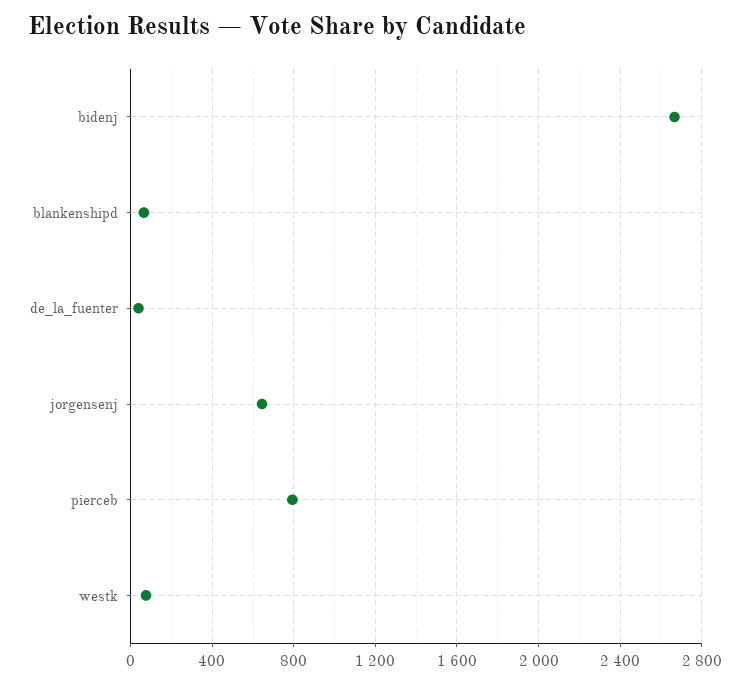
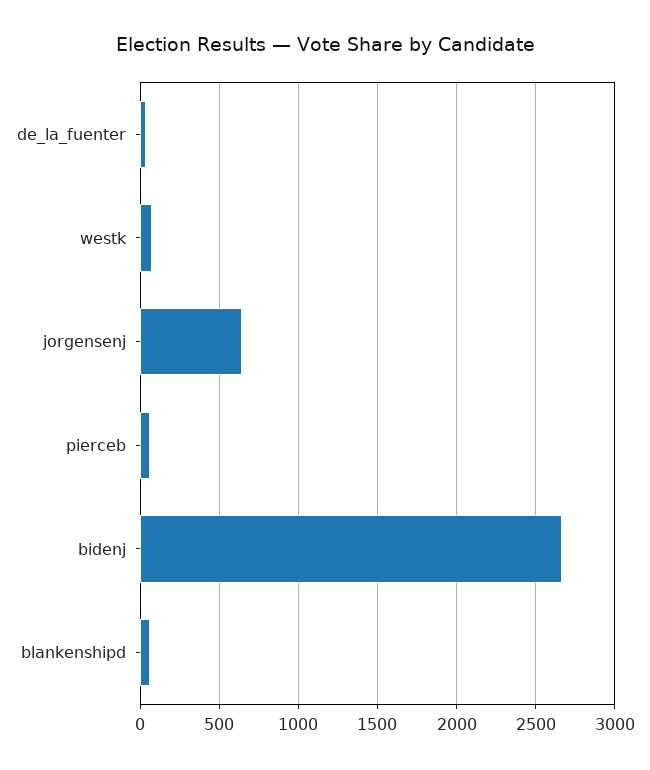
pierceb: 800 -> 50

